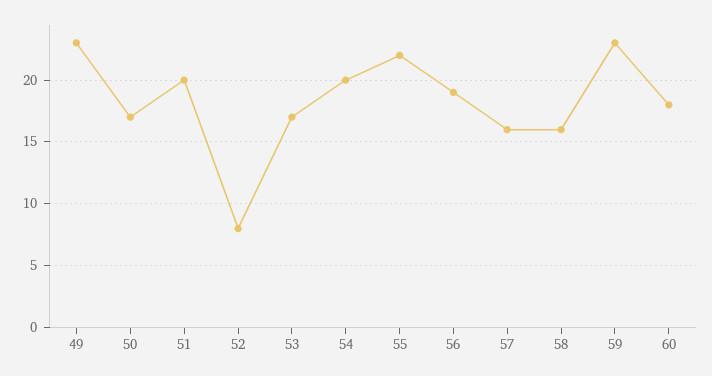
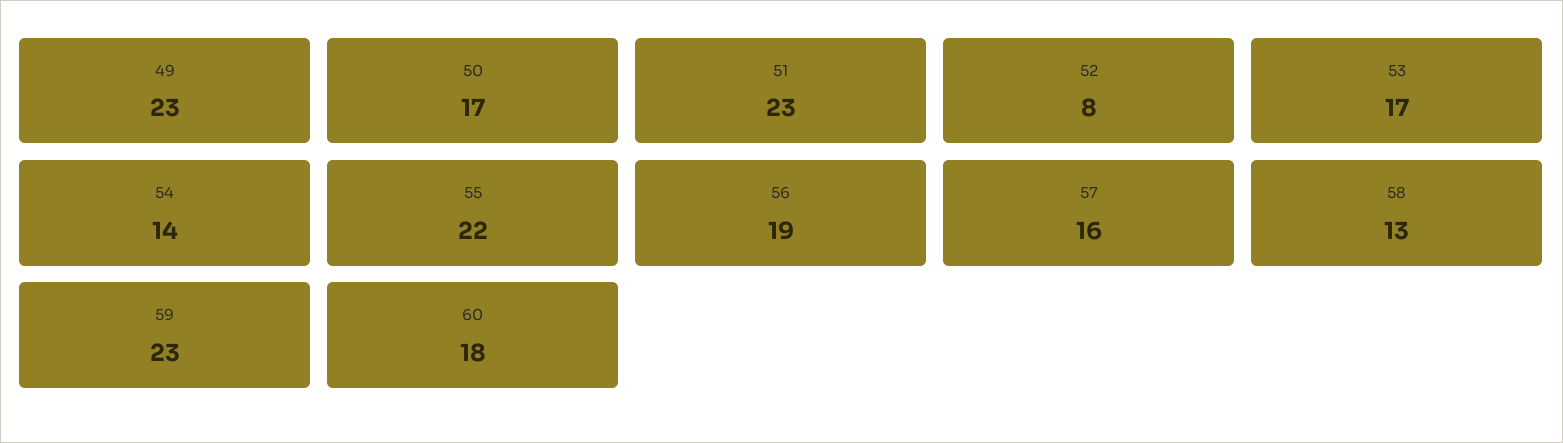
51: 20 -> 23
54: 20 -> 14
58: 16 -> 13

